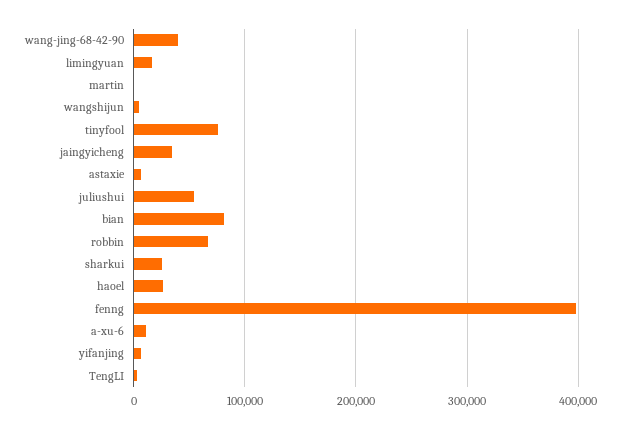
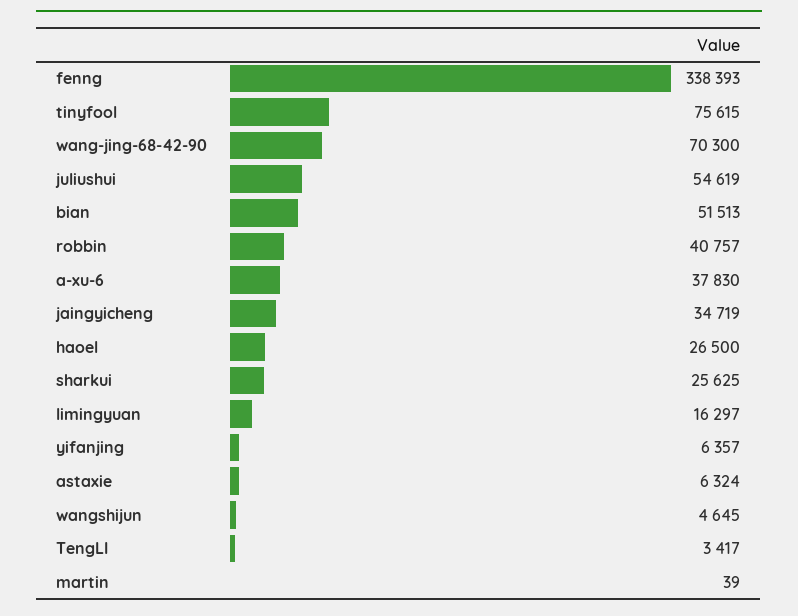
wang-jing-68-42-90: 40000 -> 70300
bian: 80000 -> 51513
robbin: 70000 -> 40757
fenng: 400000 -> 338393
a-xu-6: 10000 -> 37830

